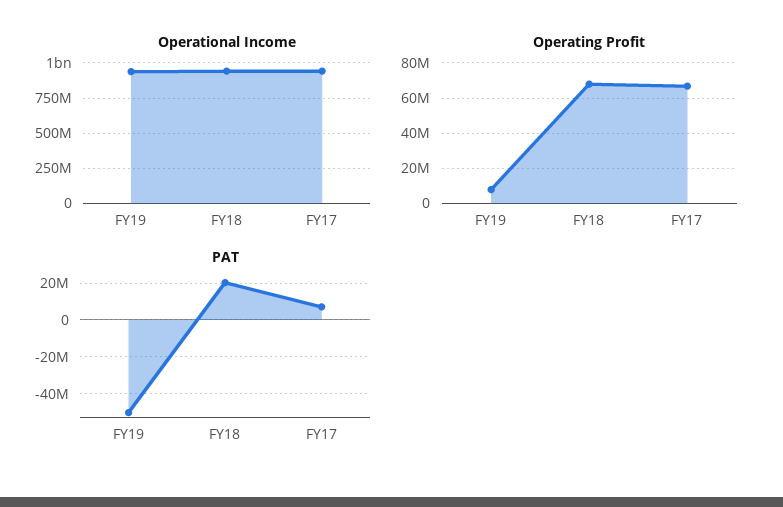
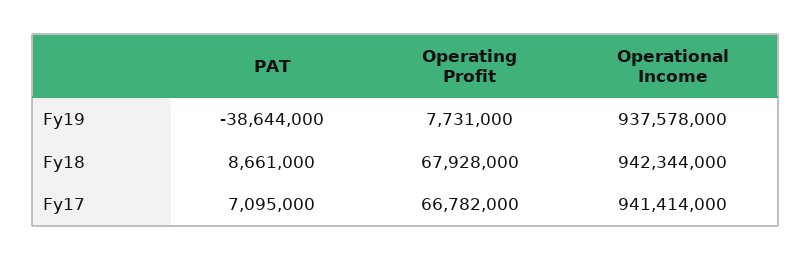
PAT, FY19: -50000000 -> -38644000
PAT, FY18: 20000000 -> 8661000

